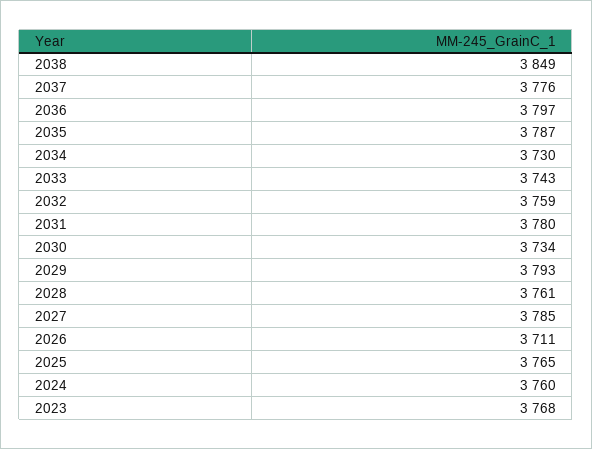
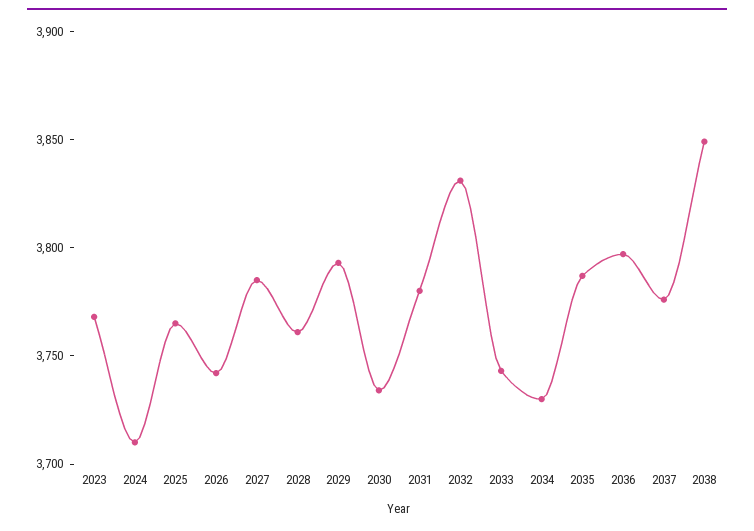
2032: 3759 -> 3830
2026: 3711 -> 3740
2024: 3760 -> 3710

